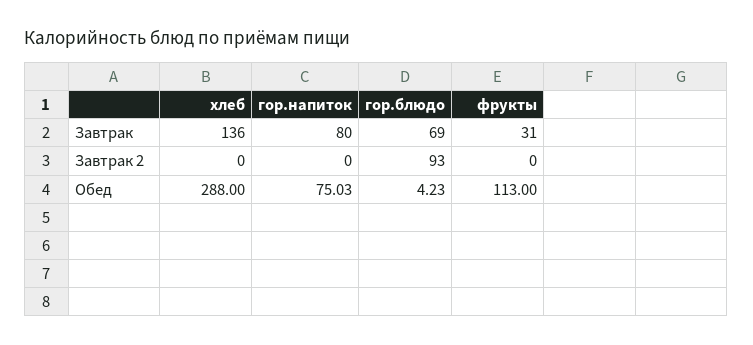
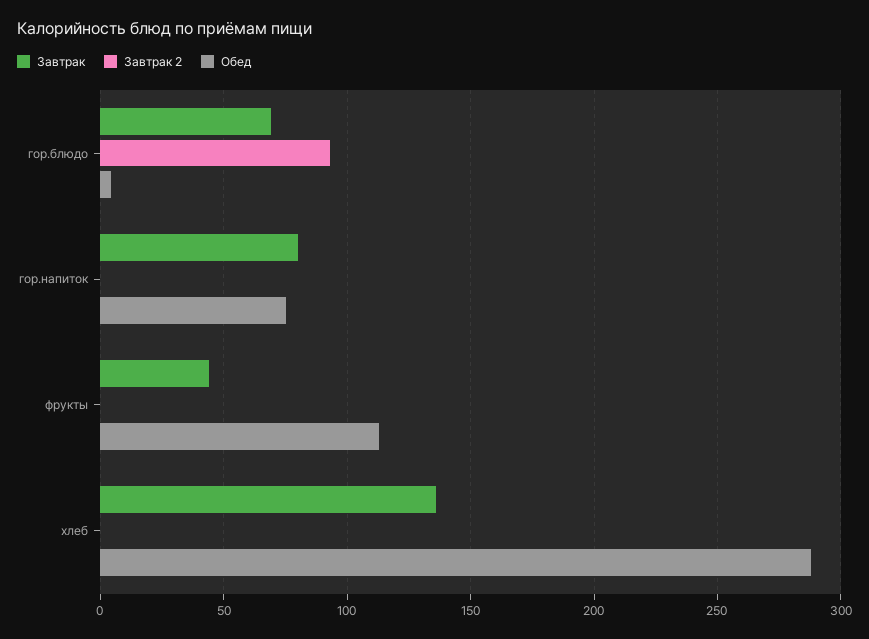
Завтрак, фрукты: 31 -> 45

